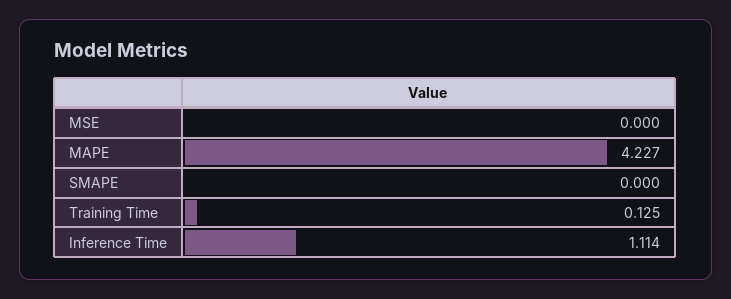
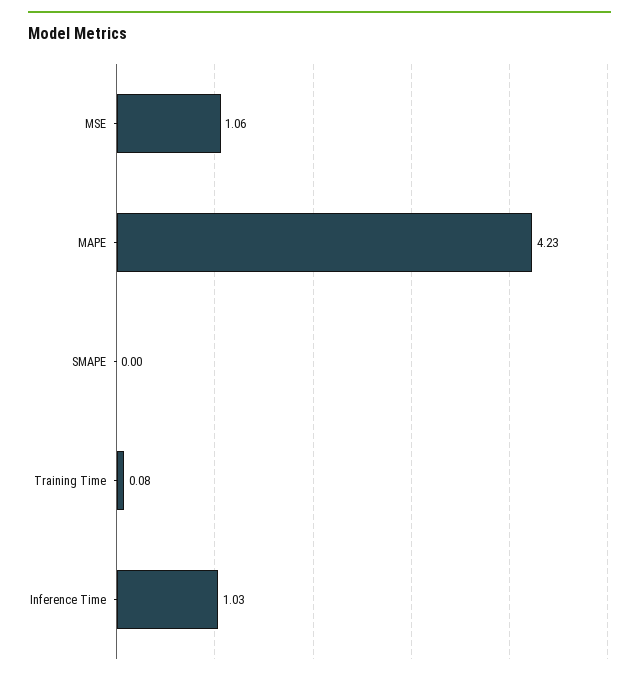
MSE: 0 -> 1.06
Training Time: 0.125 -> 0.08
Inference Time: 1.114 -> 1.03

